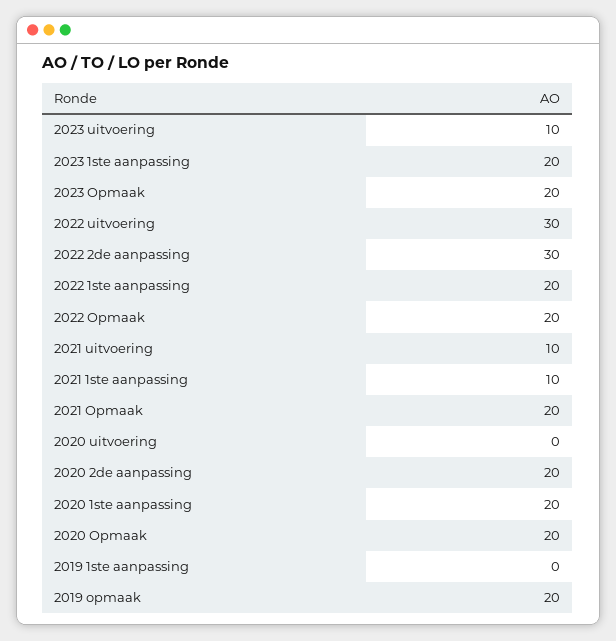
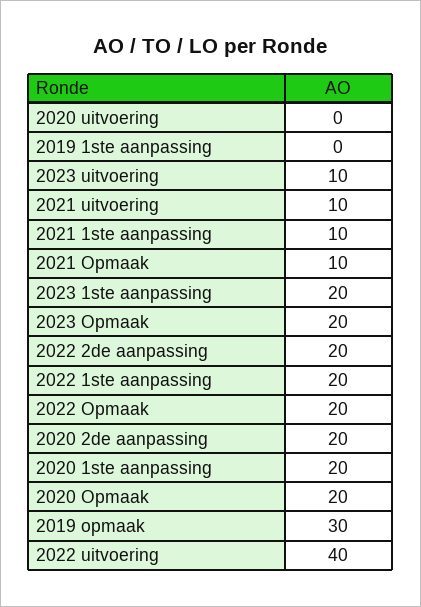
2022 uitvoering: 30 -> 40
2022 2de aanpassing: 30 -> 20
2021 Opmaak: 20 -> 10
2019 opmaak: 20 -> 30

